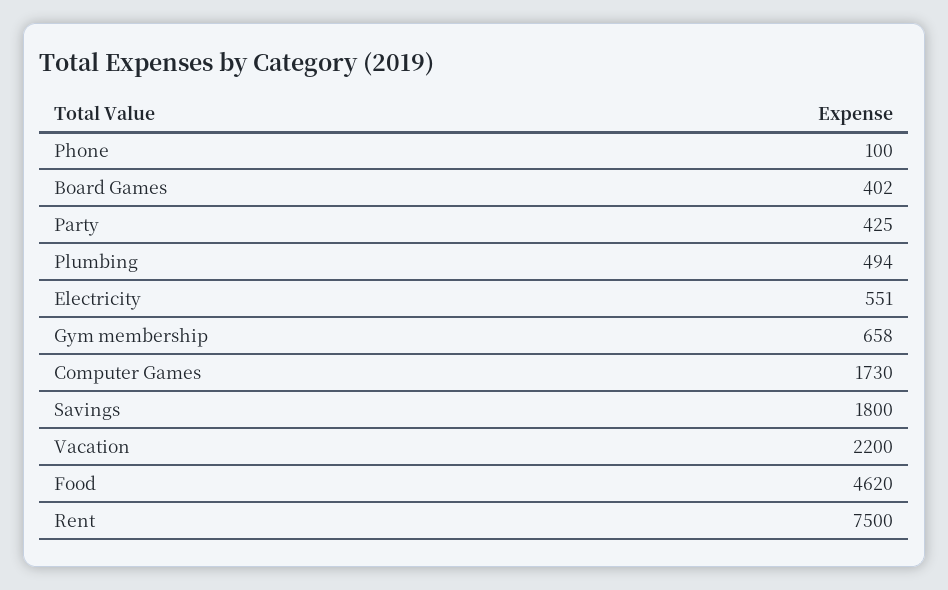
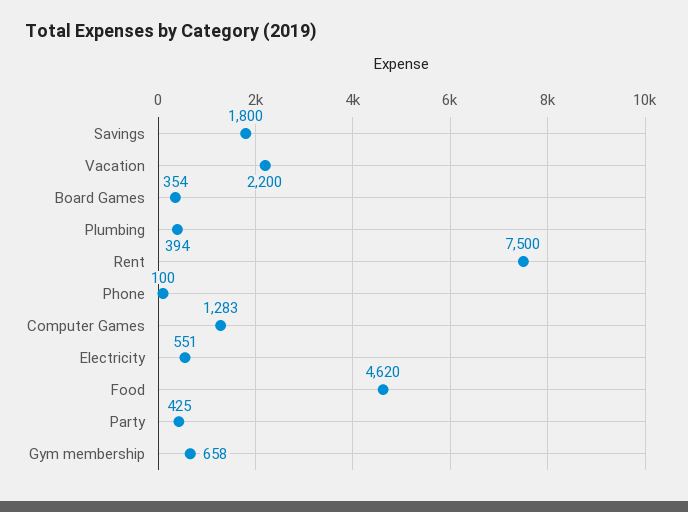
Board Games: 402 -> 354
Plumbing: 494 -> 394
Computer Games: 1730 -> 1283

